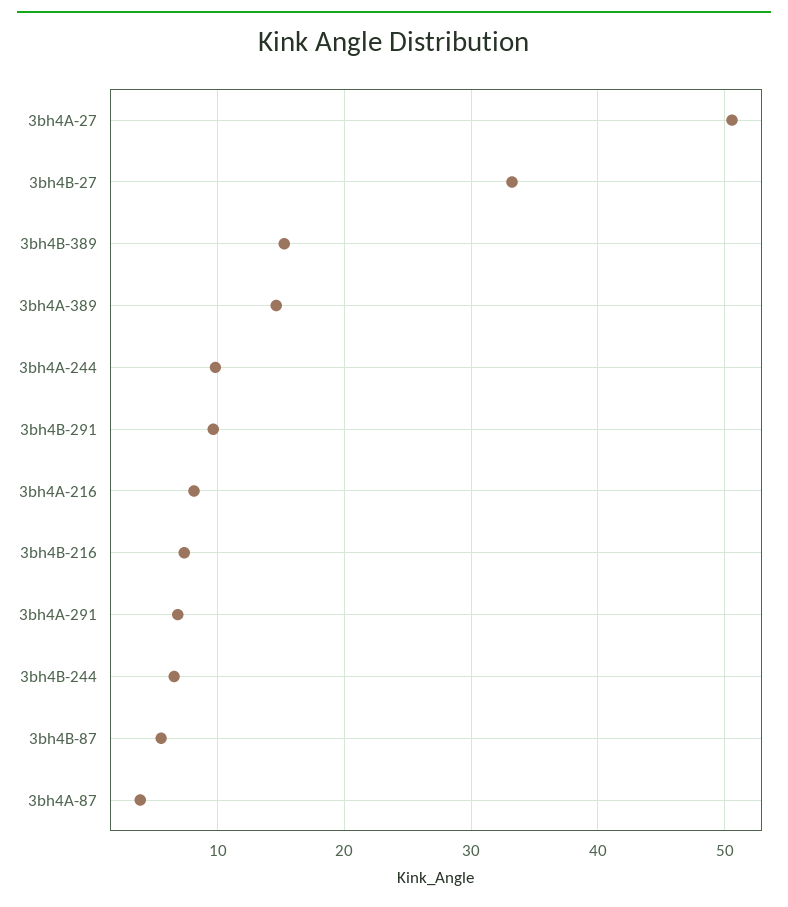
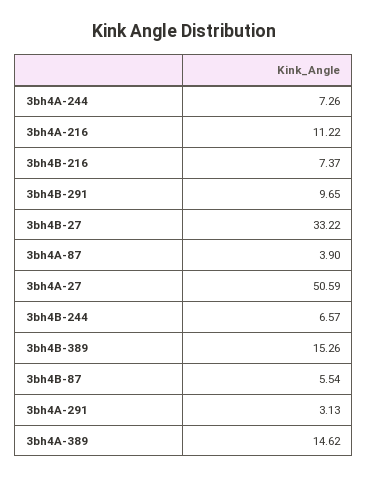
3bh4A-244: 10 -> 7.26
3bh4A-216: 8 -> 11.22
3bh4A-291: 7 -> 3.13

